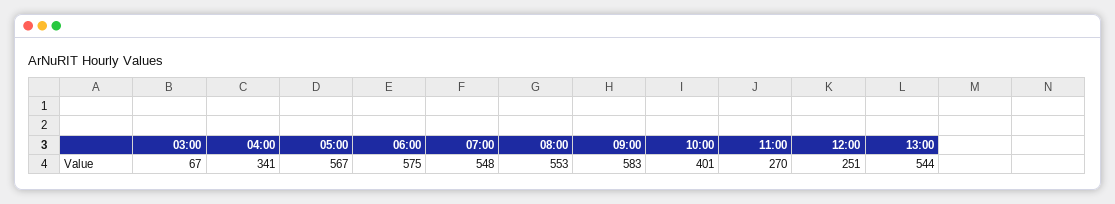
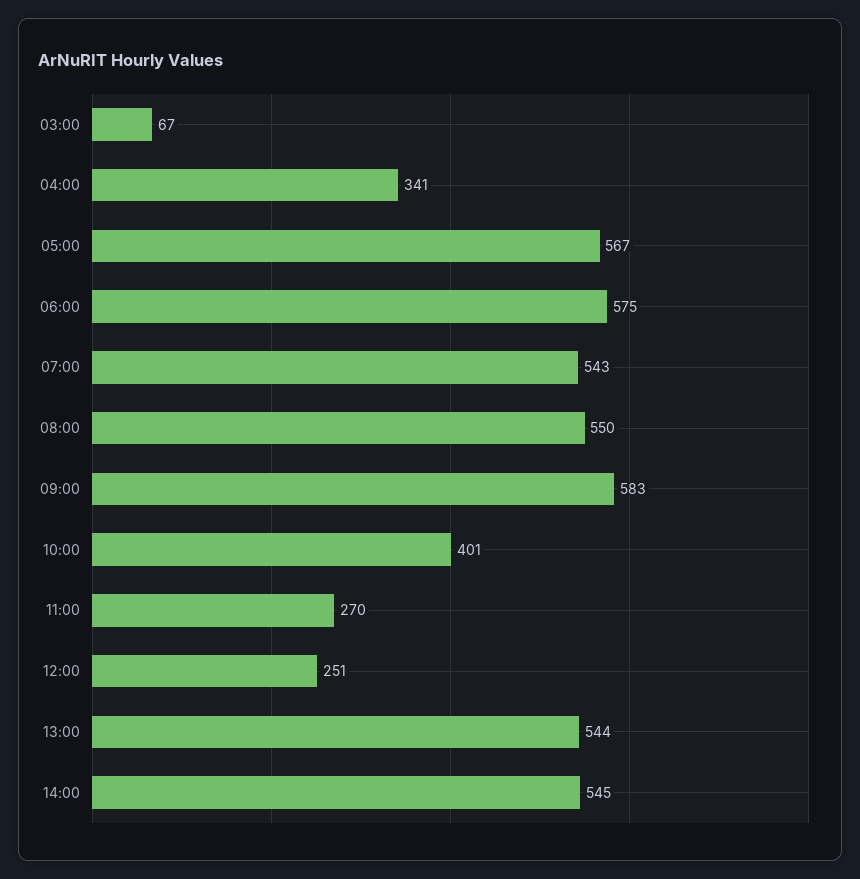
07:00: 548 -> 543
08:00: 553 -> 550
14:00: none -> 545

